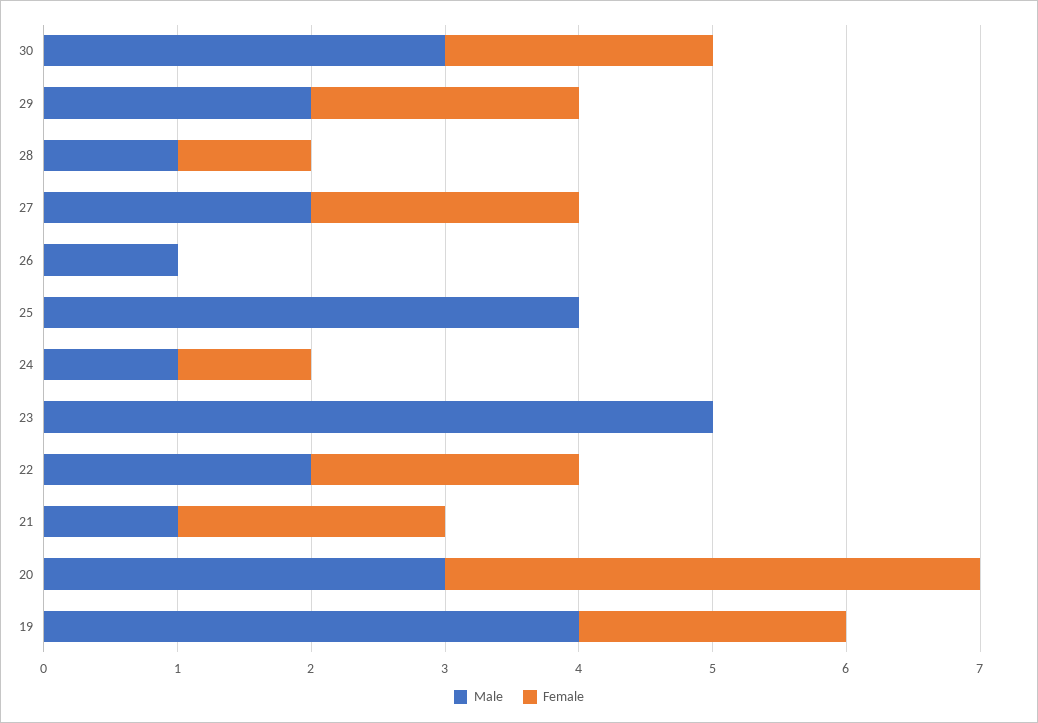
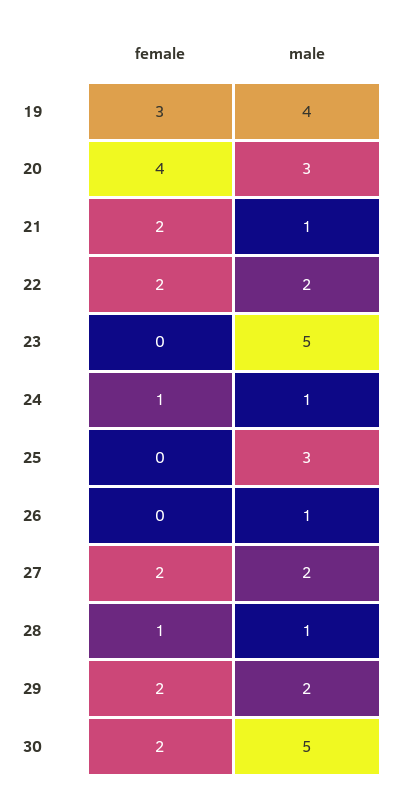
Male, 30: 3 -> 5
Male, 25: 4 -> 3
Female, 19: 2 -> 3

